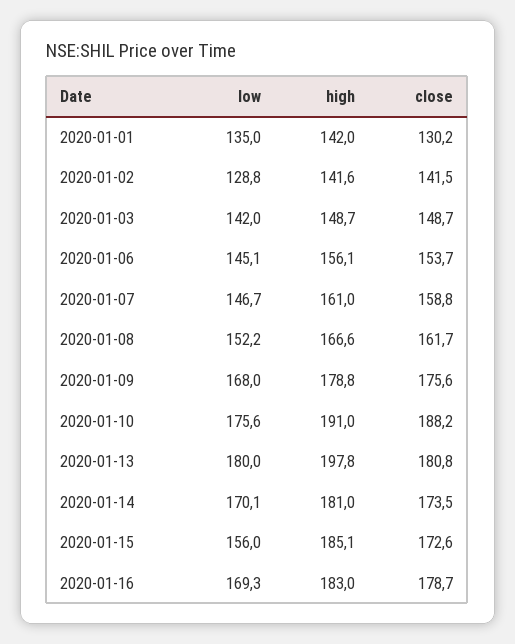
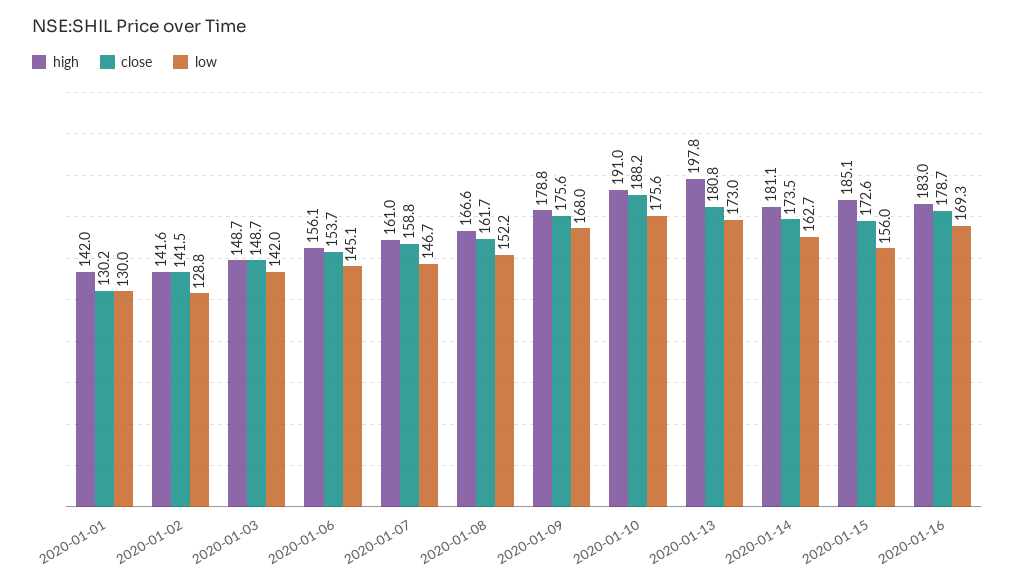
low, 2020-01-01: 135 -> 130
low, 2020-01-13: 180 -> 173
low, 2020-01-14: 170.1 -> 162.7
high, 2020-01-14: 181 -> 181.1

